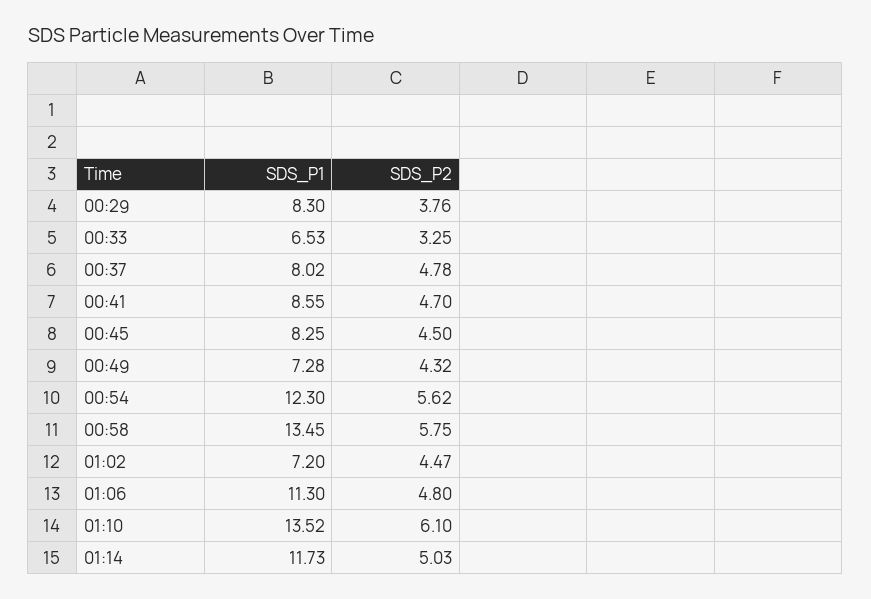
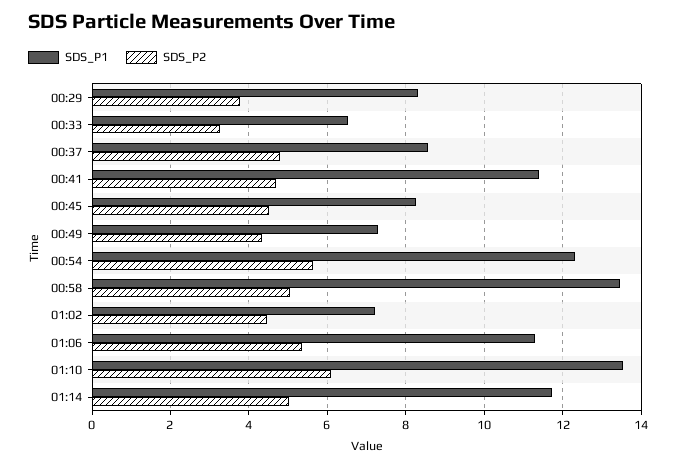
SDS_P1, 00:37: 8.02 -> 8.6
SDS_P1, 00:41: 8.55 -> 11.4
SDS_P2, 00:58: 5.75 -> 5
SDS_P2, 01:06: 4.8 -> 5.4

